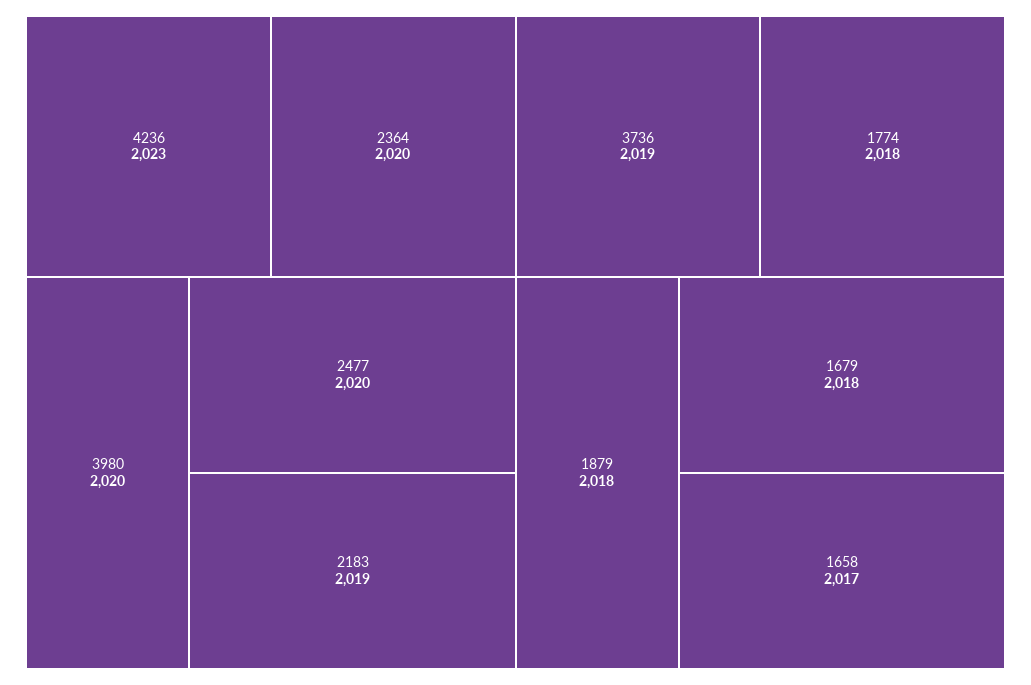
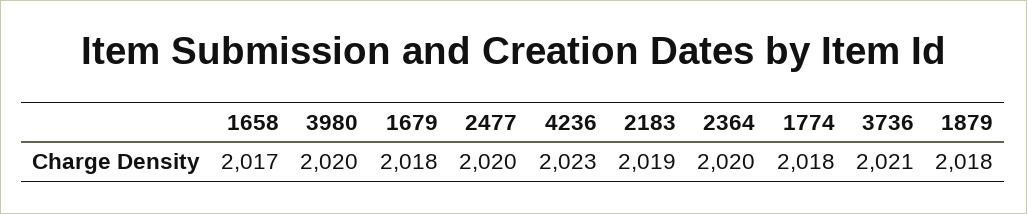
3736: 2019 -> 2021

